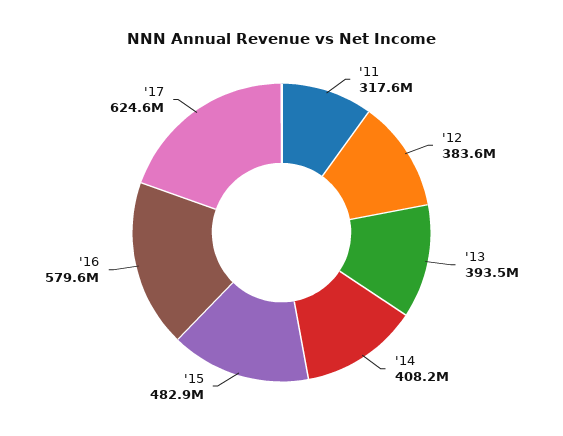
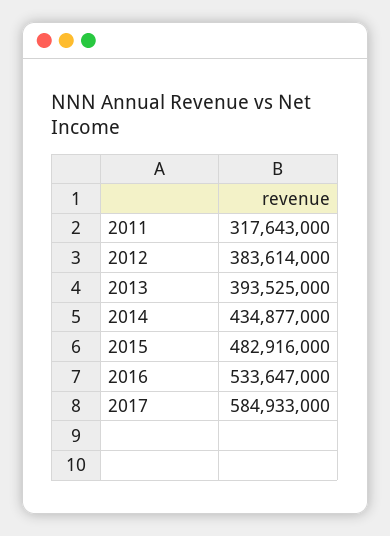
'14: 408200000 -> 434877000
'16: 579600000 -> 533647000
'17: 624600000 -> 584933000

